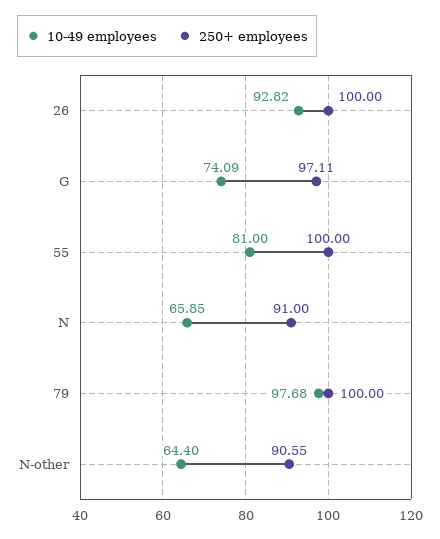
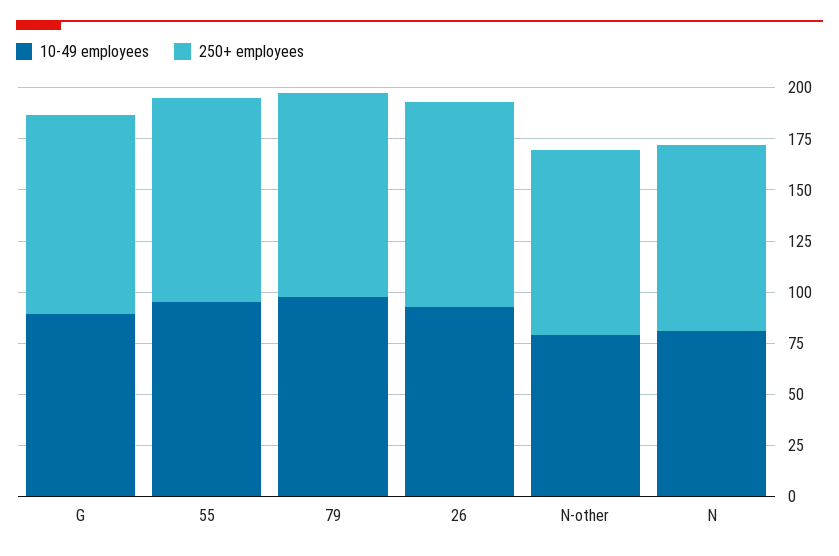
10-49 employees, G: 74.09 -> 90
10-49 employees, 55: 81 -> 95
10-49 employees, N: 65.85 -> 80
10-49 employees, N-other: 64.4 -> 80

